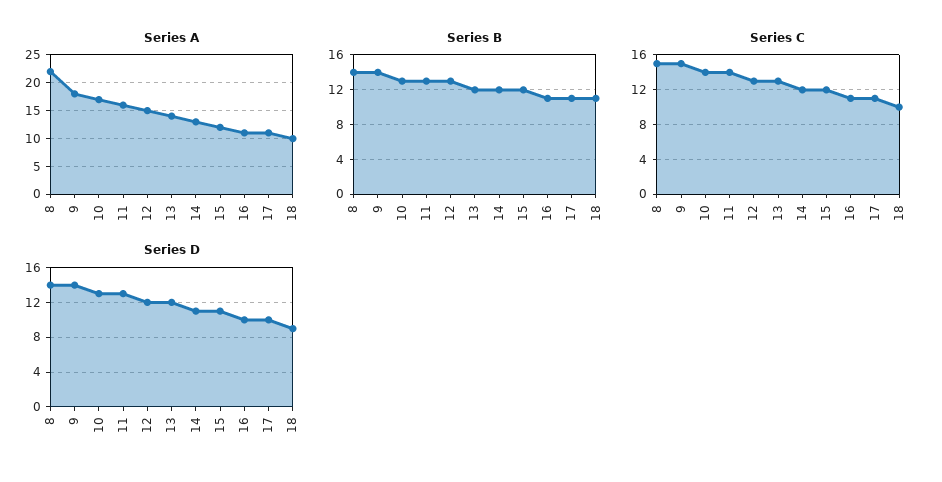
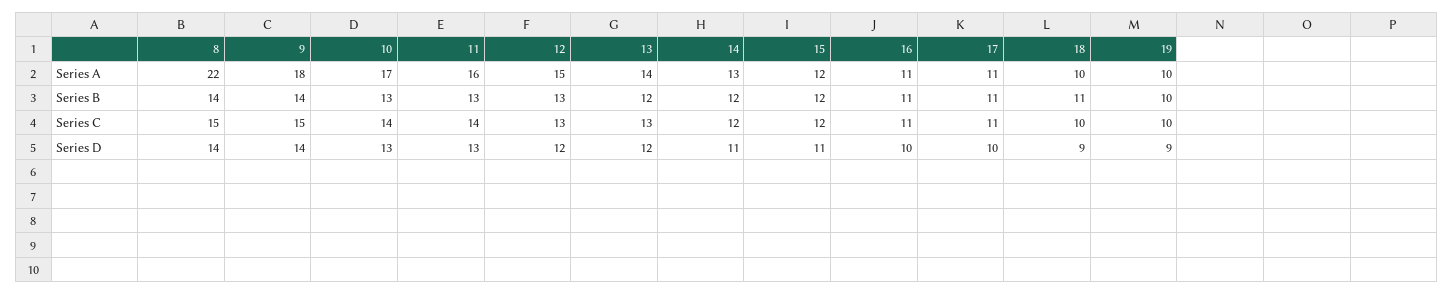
Series A, 19: none -> 10
Series B, 19: none -> 10
Series C, 19: none -> 10
Series D, 19: none -> 9

